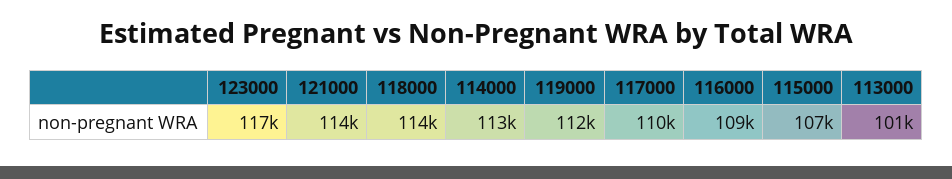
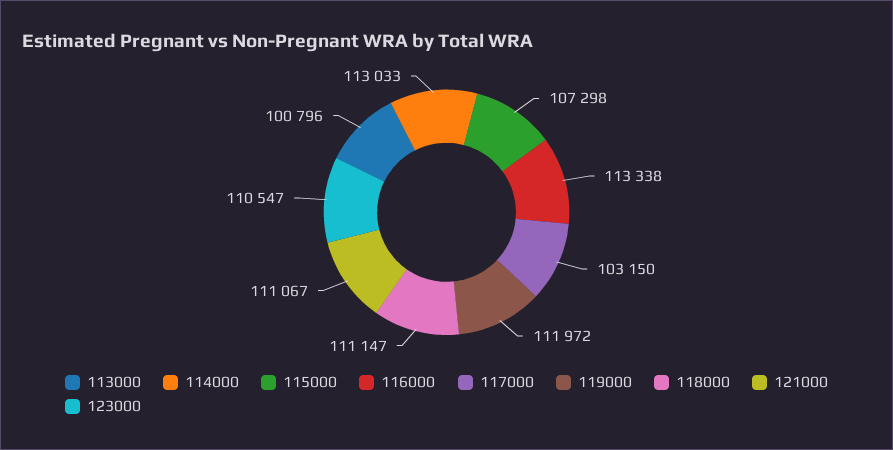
123000: 117000 -> 110547
121000: 114000 -> 111067
118000: 114000 -> 111147
117000: 110000 -> 103150
116000: 109000 -> 113338

